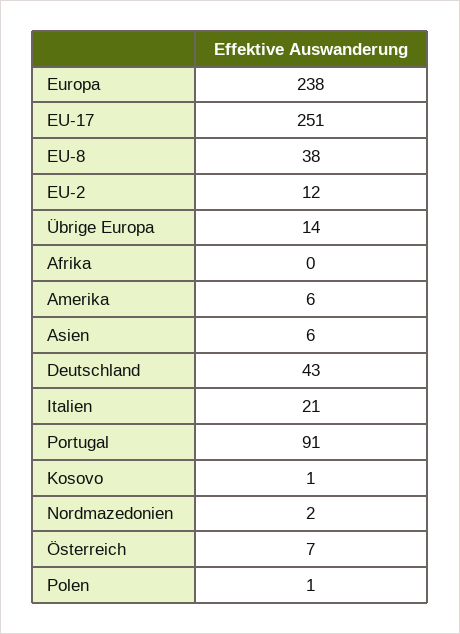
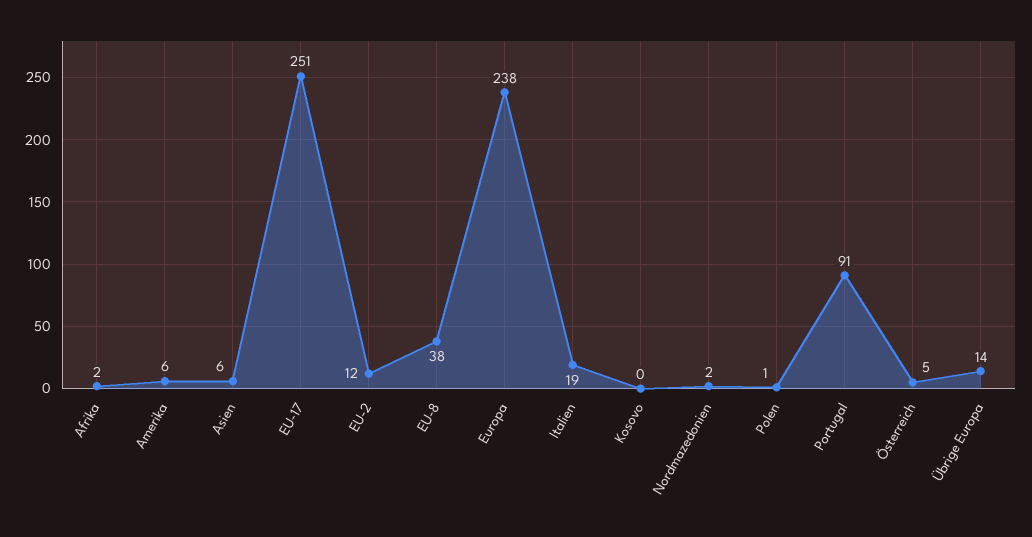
Afrika: 0 -> 2
Deutschland: 43 -> none
Italien: 21 -> 19
Kosovo: 1 -> 0
Österreich: 7 -> 5

